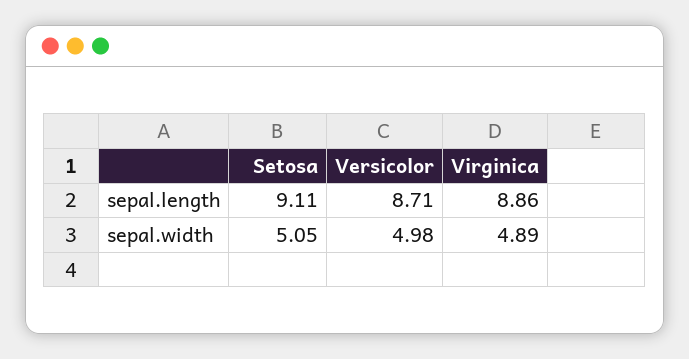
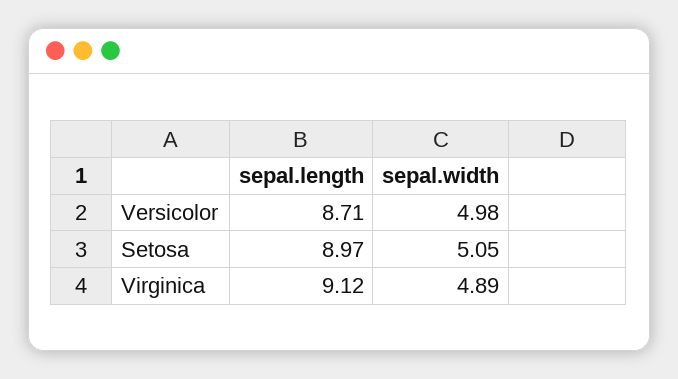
Setosa, sepal.length: 9.11 -> 8.97
Virginica, sepal.length: 8.86 -> 9.12

